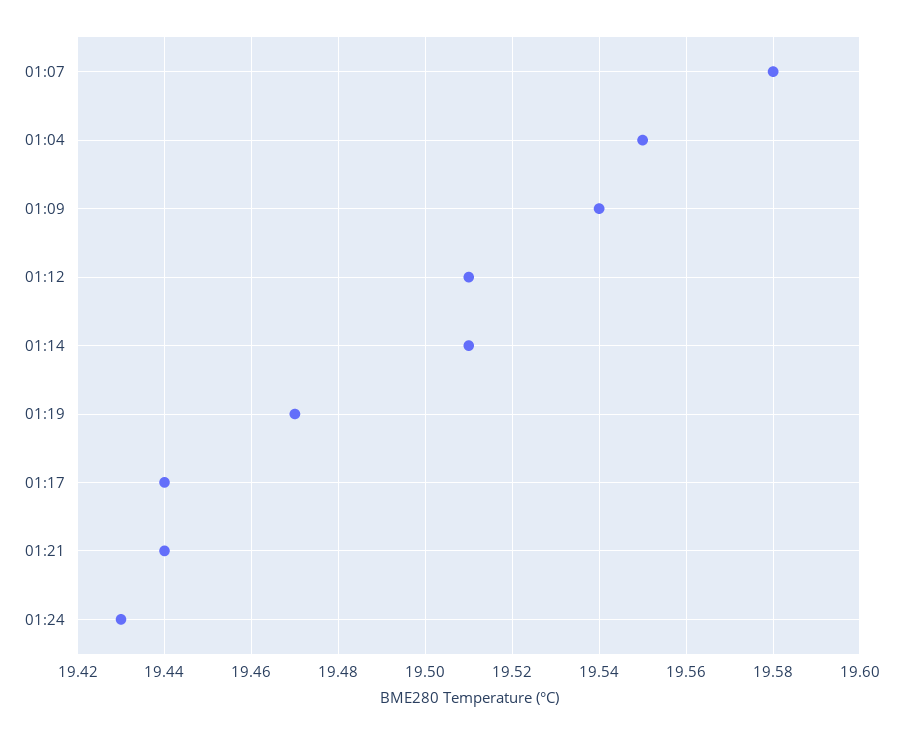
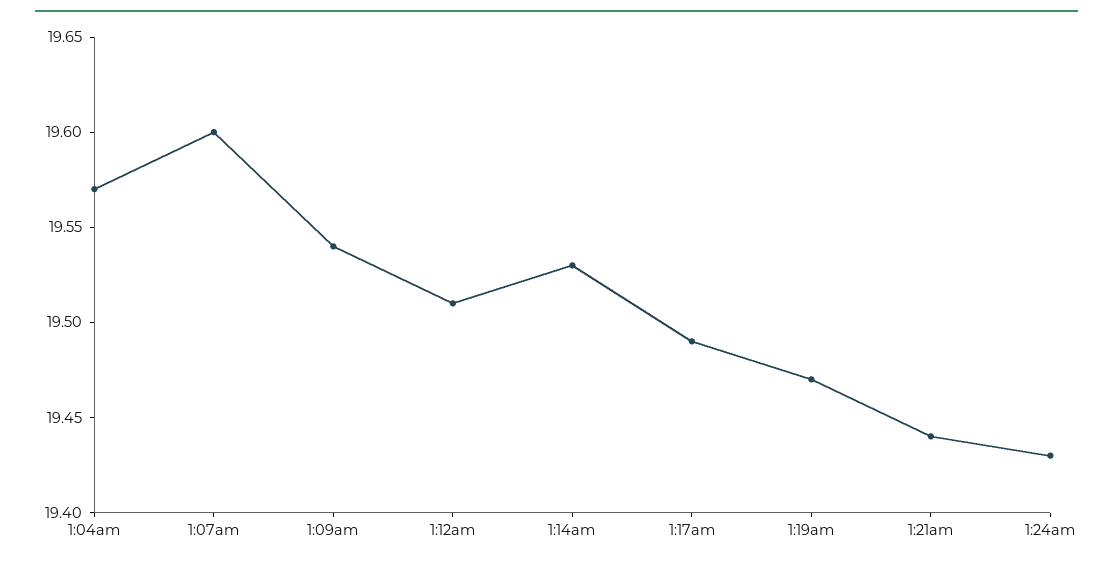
01:07: 19.58 -> 19.6
01:04: 19.55 -> 19.57
01:14: 19.51 -> 19.53
01:17: 19.44 -> 19.49

